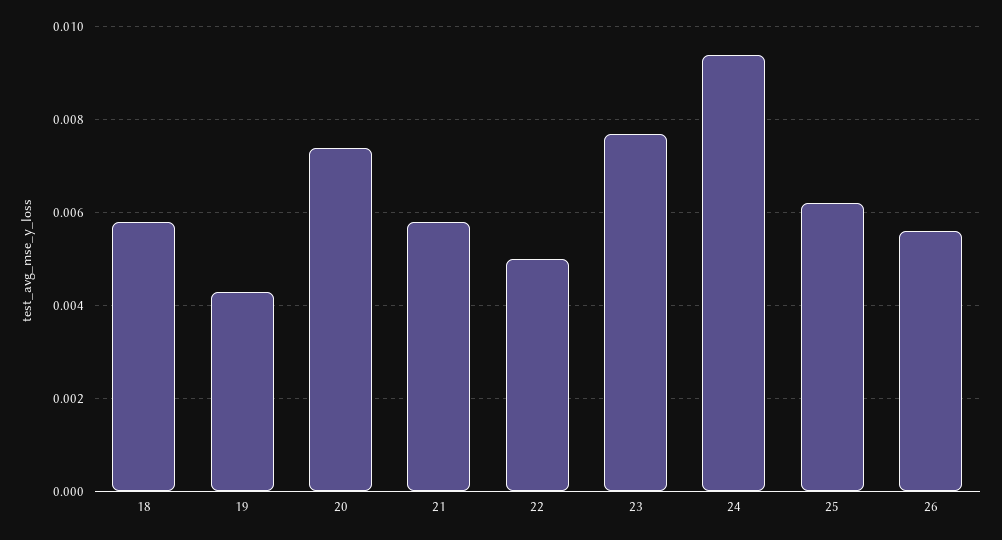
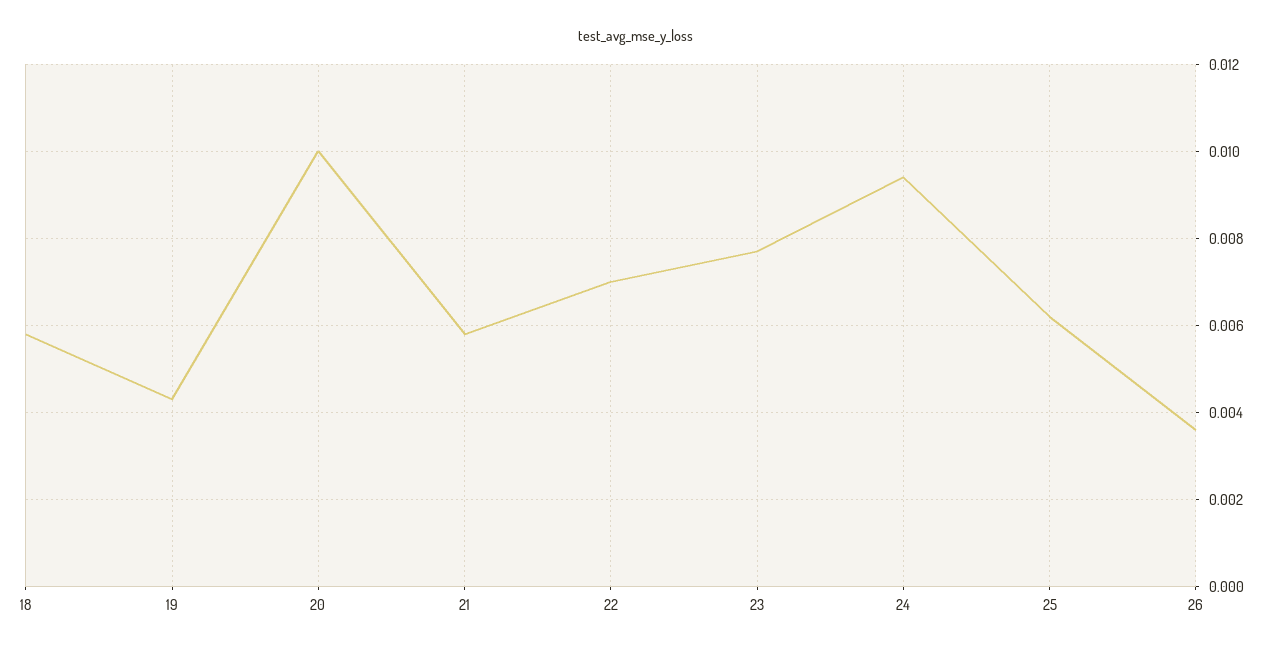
20: 0.0075 -> 0.01
22: 0.005 -> 0.007
26: 0.0055 -> 0.0035

